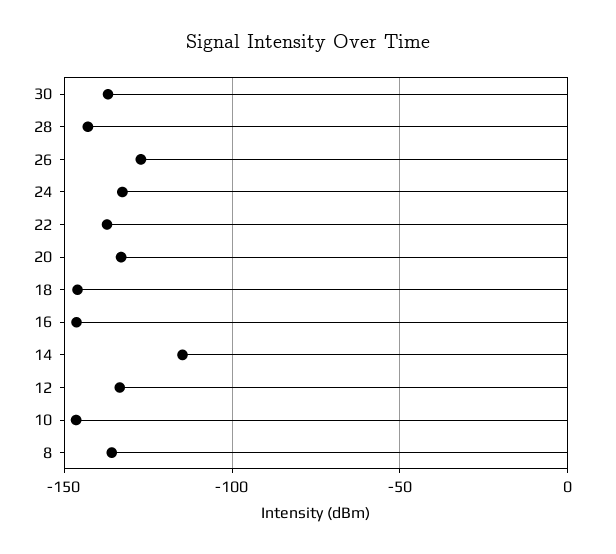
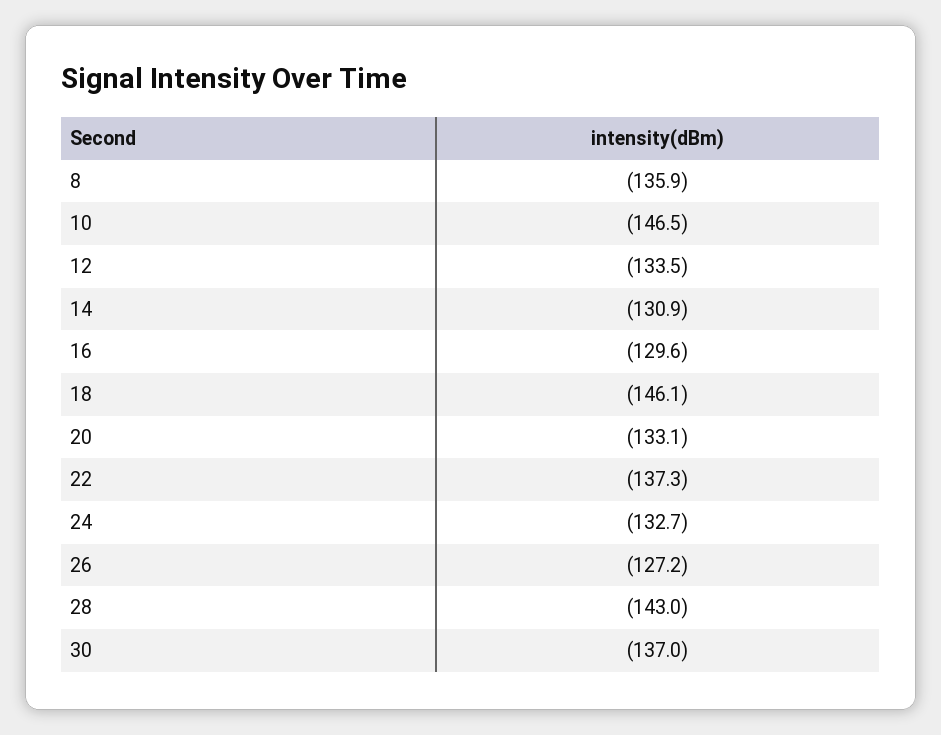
16: -145 -> -129.6
14: -115 -> -130.9

